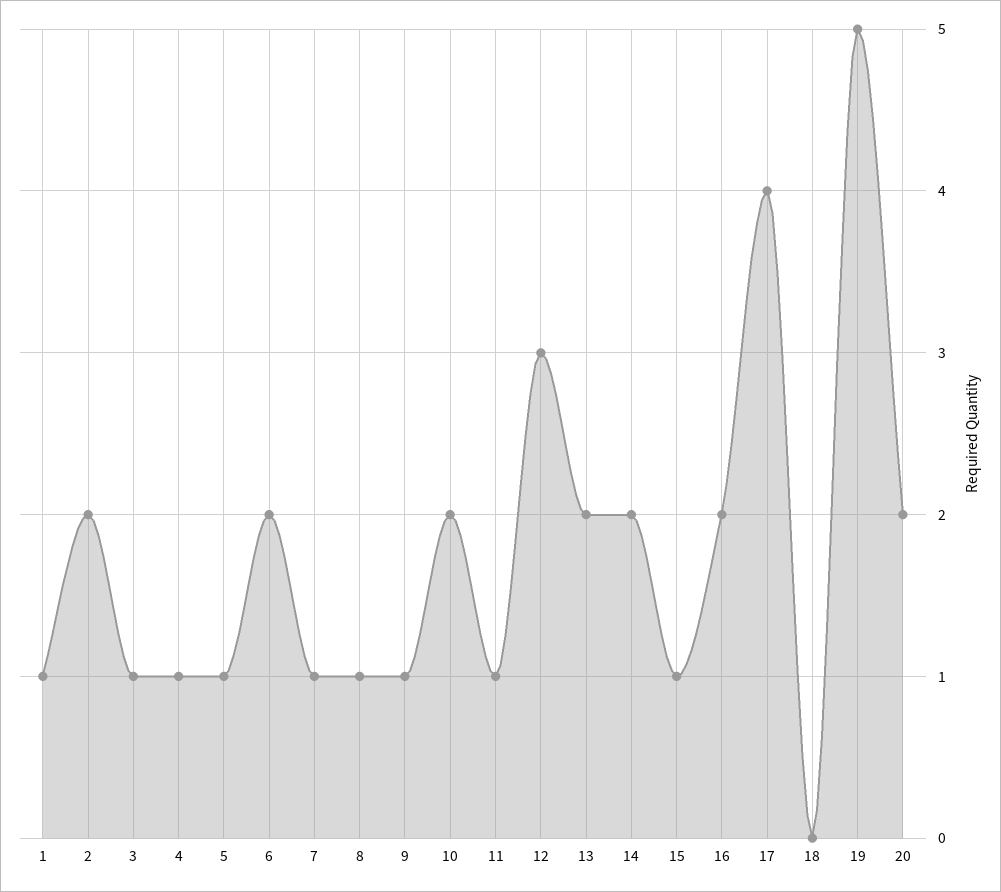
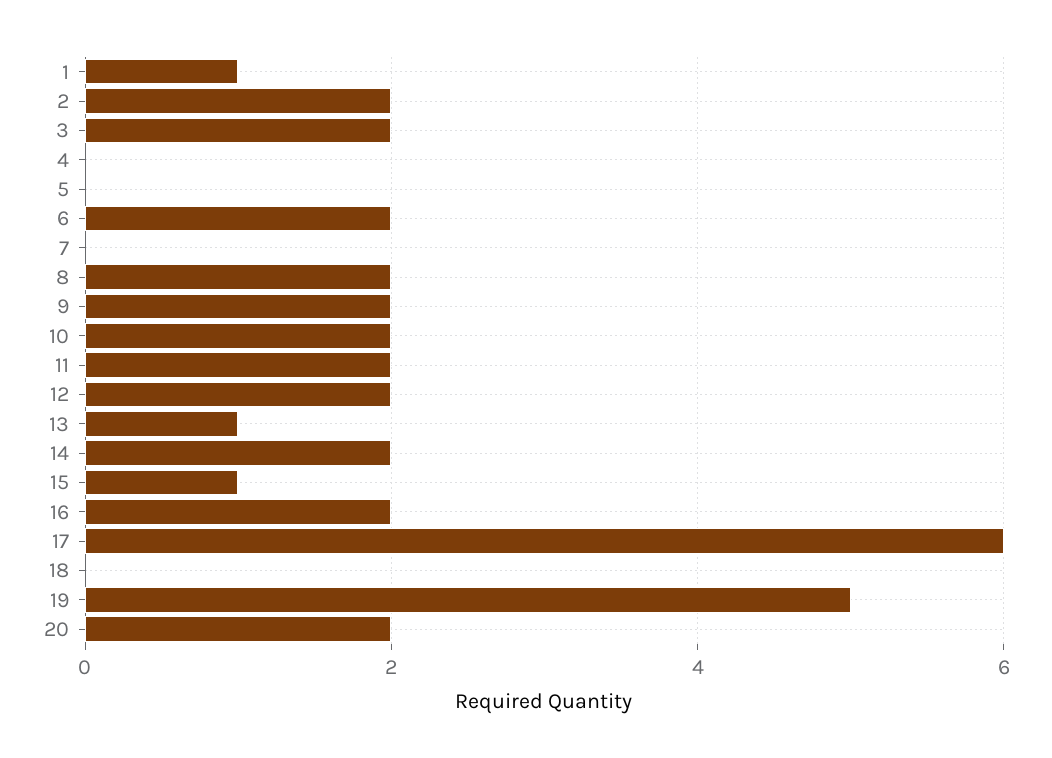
3: 1 -> 2
4: 1 -> 0
5: 1 -> 0
7: 1 -> 0
8: 1 -> 2
9: 1 -> 2
11: 1 -> 2
12: 3 -> 2
13: 2 -> 1
17: 4 -> 6

